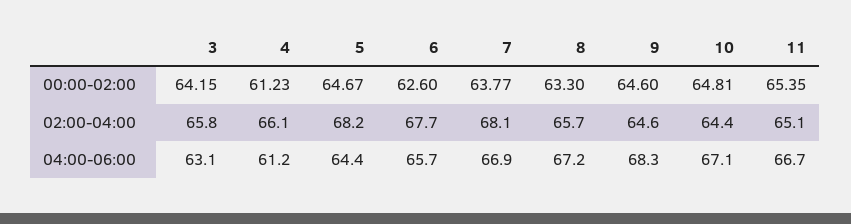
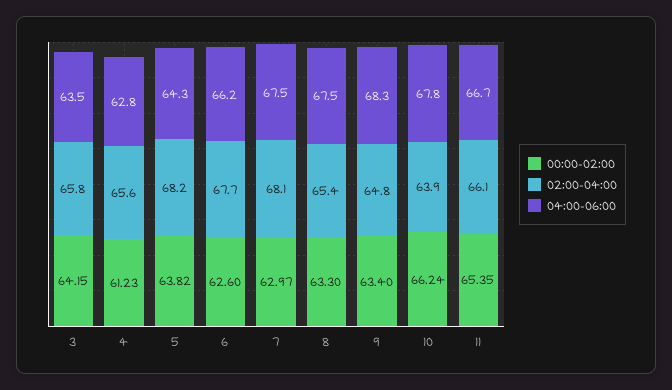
00:00-02:00, 5: 64.67 -> 63.82
00:00-02:00, 7: 63.77 -> 62.97
00:00-02:00, 9: 64.6 -> 63.4
00:00-02:00, 10: 64.81 -> 66.24
02:00-04:00, 4: 66.1 -> 65.6
02:00-04:00, 8: 65.7 -> 65.4
02:00-04:00, 9: 64.6 -> 64.8
02:00-04:00, 10: 64.4 -> 63.9
02:00-04:00, 11: 65.1 -> 66.1
04:00-06:00, 3: 63.1 -> 63.5
04:00-06:00, 4: 61.2 -> 62.8
04:00-06:00, 5: 64.4 -> 64.3
04:00-06:00, 6: 65.7 -> 66.2
04:00-06:00, 7: 66.9 -> 67.5
04:00-06:00, 8: 67.2 -> 67.5
04:00-06:00, 10: 67.1 -> 67.8

